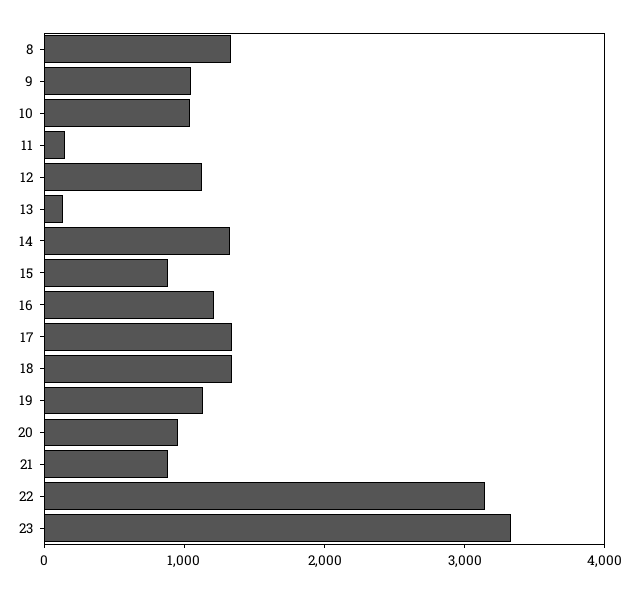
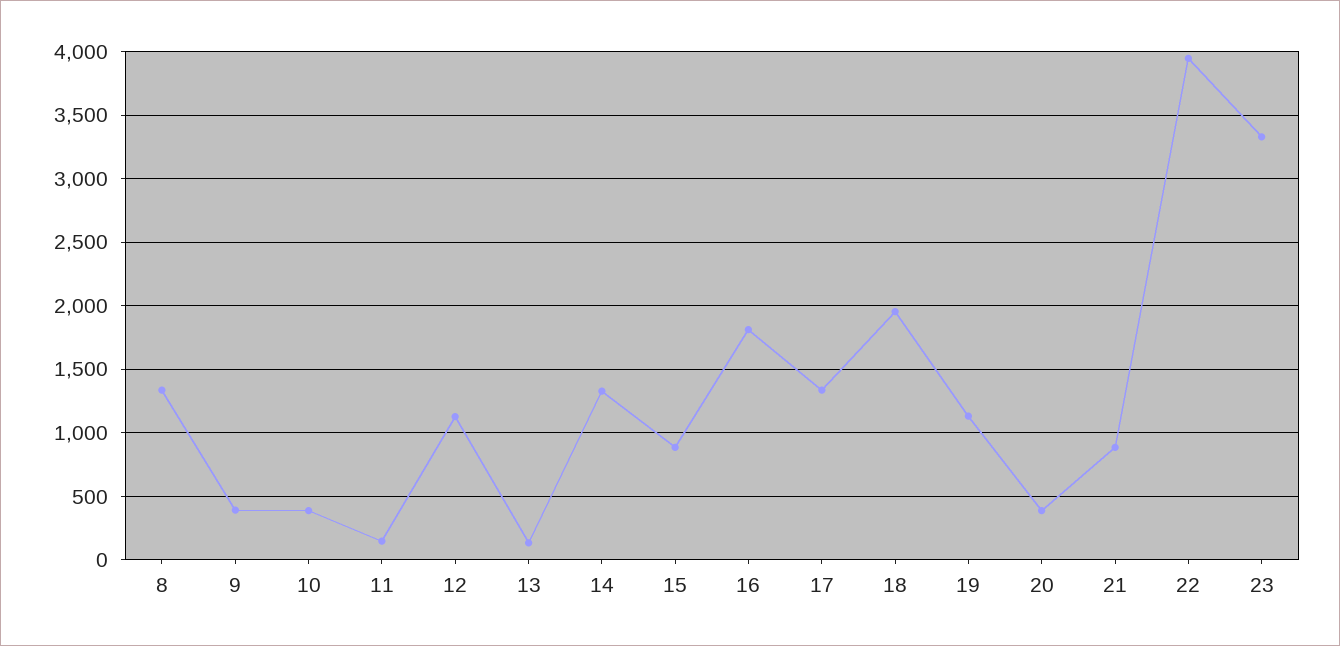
9: 1000 -> 400
10: 1000 -> 400
16: 1200 -> 1800
18: 1400 -> 1950
20: 1000 -> 400
22: 3200 -> 3950

